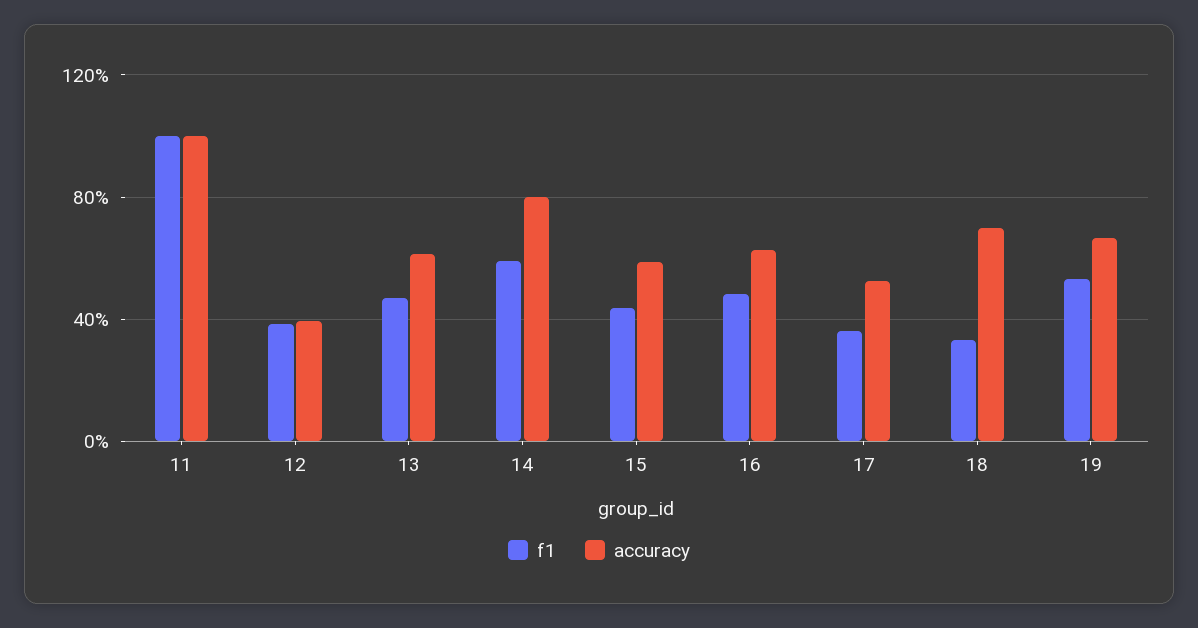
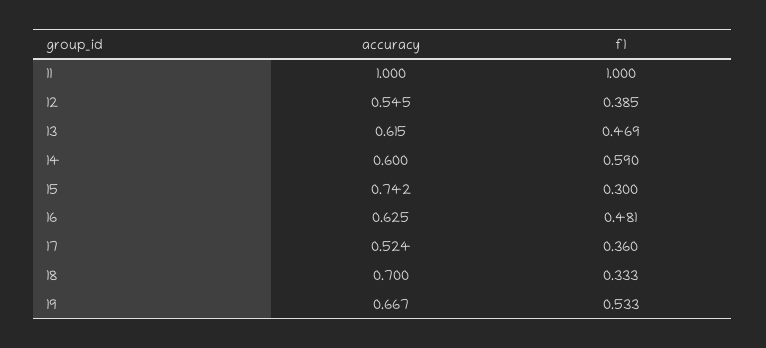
accuracy, 12: 0.4 -> 0.545
accuracy, 14: 0.8 -> 0.6
f1, 15: 0.45 -> 0.3
accuracy, 15: 0.6 -> 0.742

